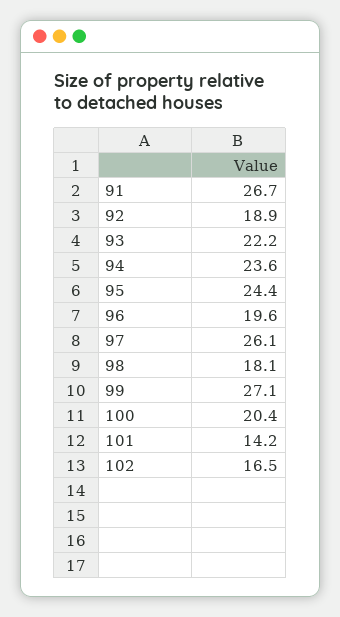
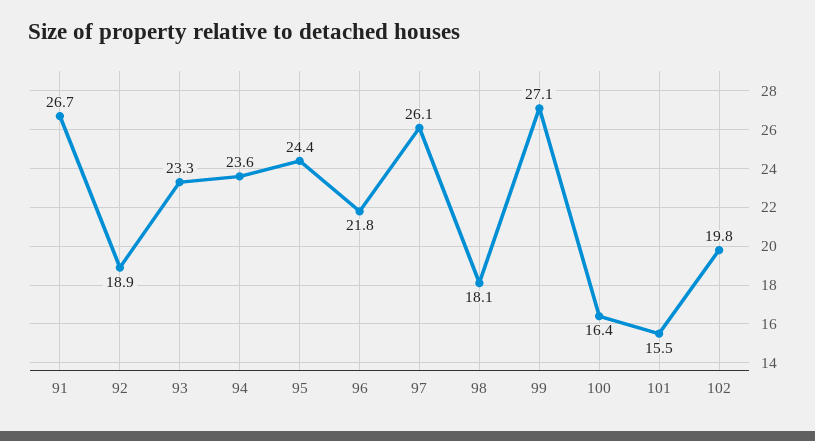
93: 22.2 -> 23.3
96: 19.6 -> 21.8
100: 20.4 -> 16.4
101: 14.2 -> 15.5
102: 16.5 -> 19.8

